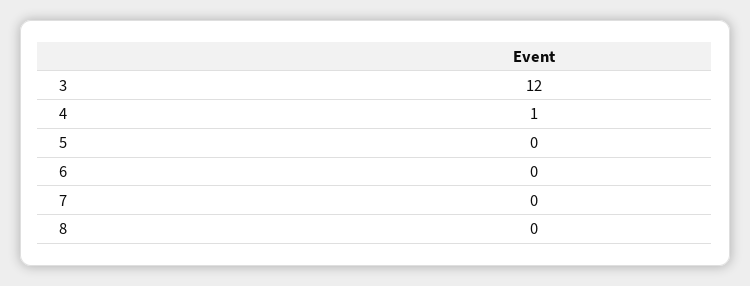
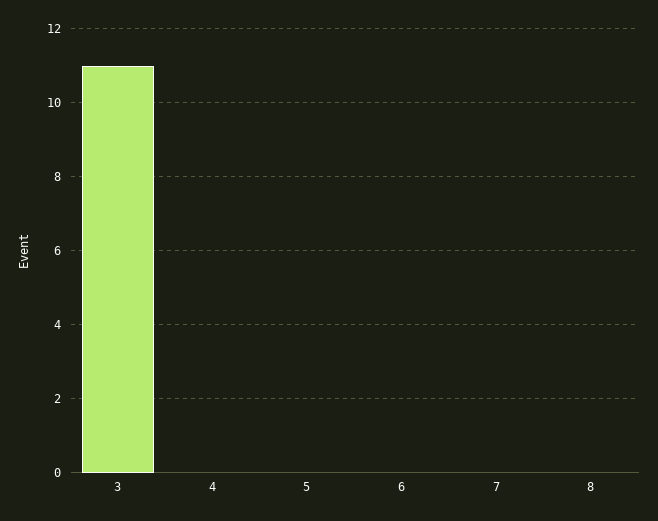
3: 12 -> 11
4: 1 -> 0

